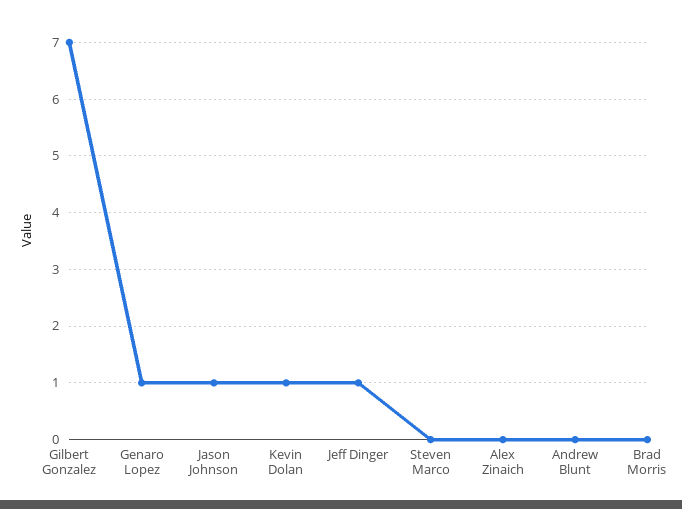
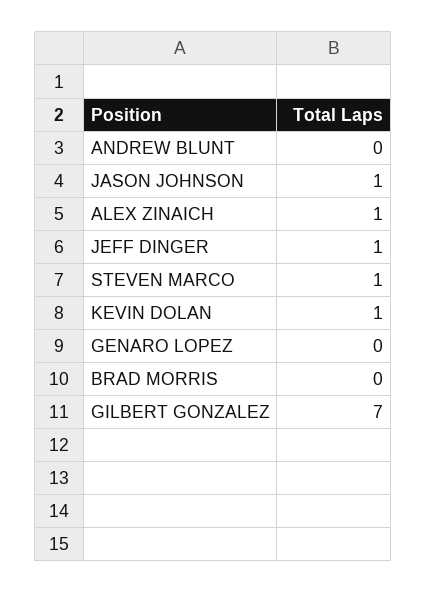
Genaro Lopez: 1 -> 0
Steven Marco: 0 -> 1
Alex Zinaich: 0 -> 1

